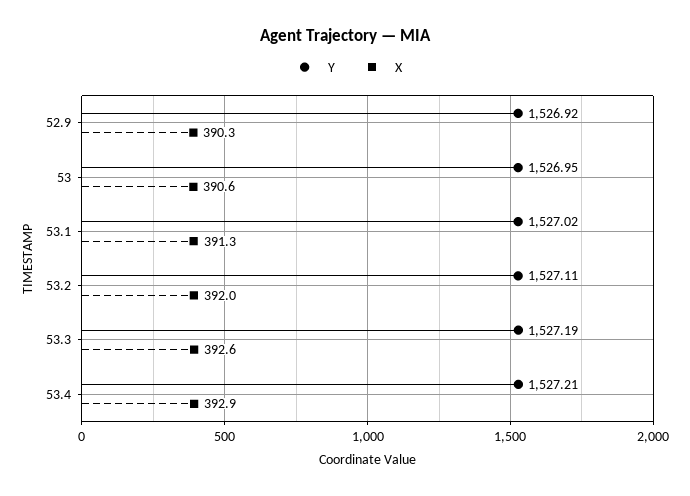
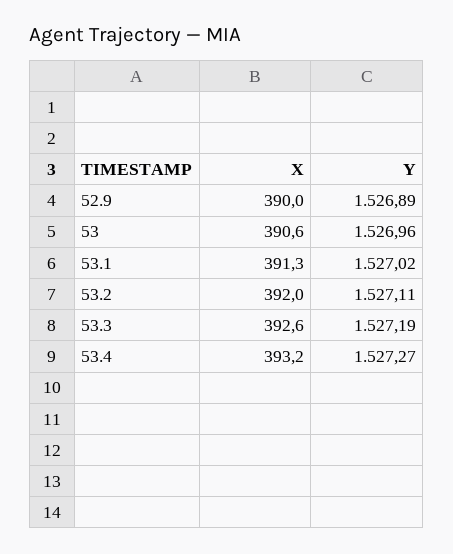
Y, 52.9: 1526.92 -> 1526.89
X, 52.9: 390.3 -> 390
Y, 53: 1526.95 -> 1526.96
Y, 53.4: 1527.21 -> 1527.27
X, 53.4: 392.9 -> 393.2

